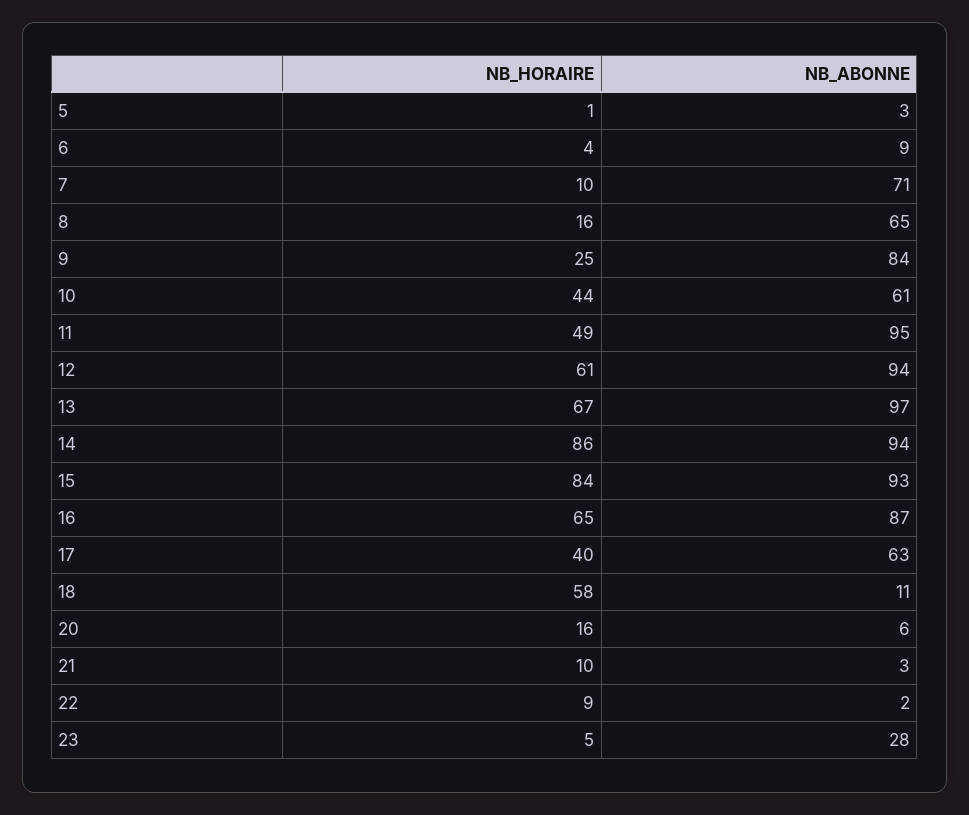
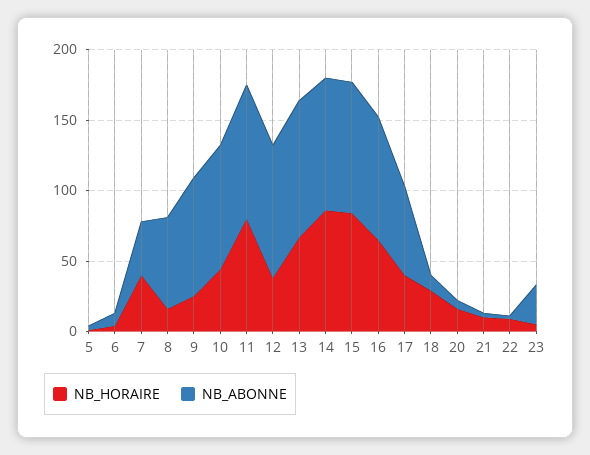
NB_HORAIRE, 7: 10 -> 40
NB_ABONNE, 7: 71 -> 40
NB_ABONNE, 10: 61 -> 90
NB_HORAIRE, 11: 49 -> 80
NB_HORAIRE, 12: 61 -> 40
NB_HORAIRE, 18: 58 -> 30

